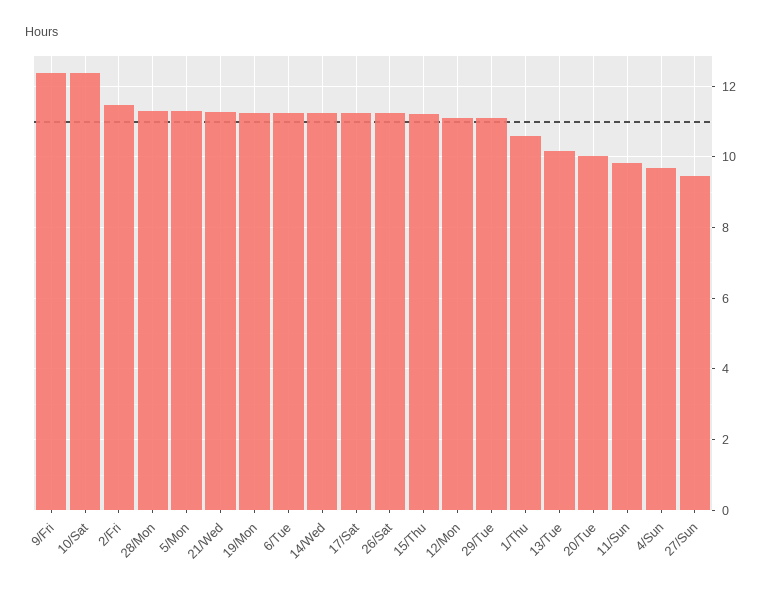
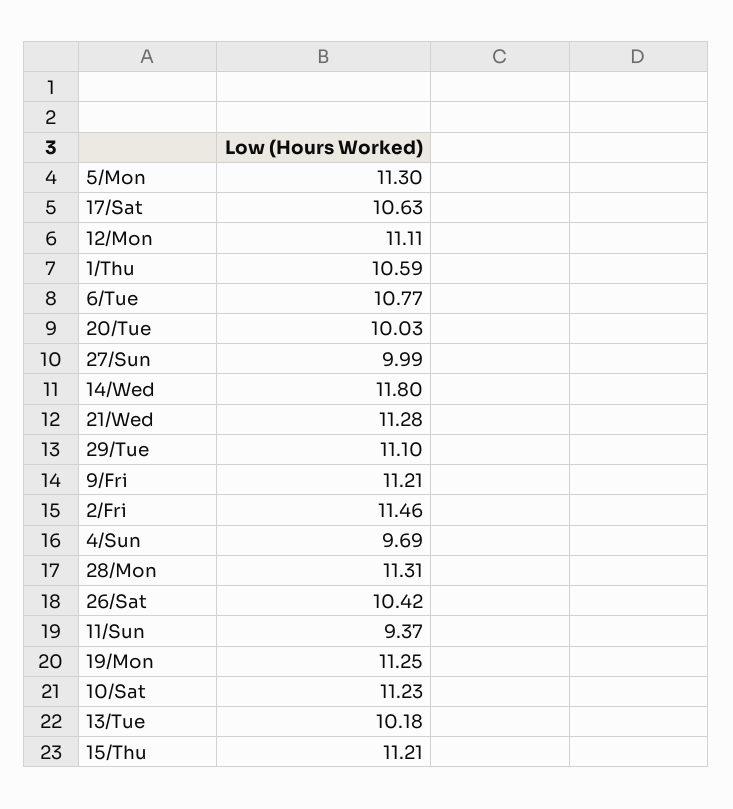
9/Fri: 12.4 -> 11.21
10/Sat: 12.4 -> 11.23
6/Tue: 11.2 -> 10.77
14/Wed: 11.2 -> 11.8
17/Sat: 11.2 -> 10.63
26/Sat: 11.2 -> 10.42
11/Sun: 9.8 -> 9.37
27/Sun: 9.4 -> 9.99

